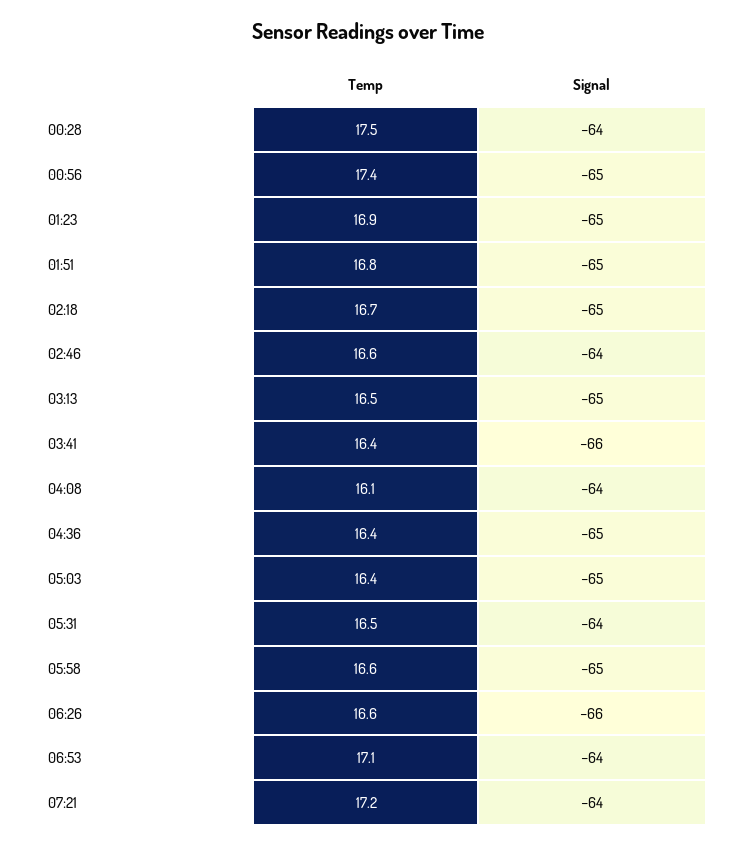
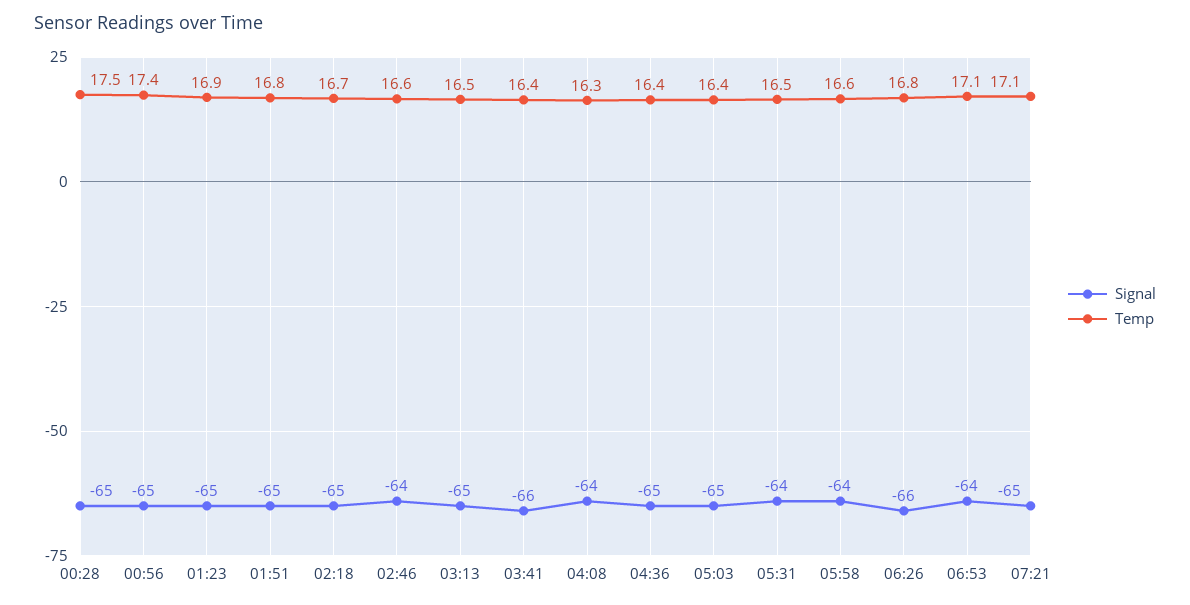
Signal, 00:28: -64 -> -65
Temp, 04:08: 16.1 -> 16.3
Signal, 05:58: -65 -> -64
Temp, 06:26: 16.6 -> 16.8
Temp, 07:21: 17.2 -> 17.1
Signal, 07:21: -64 -> -65

